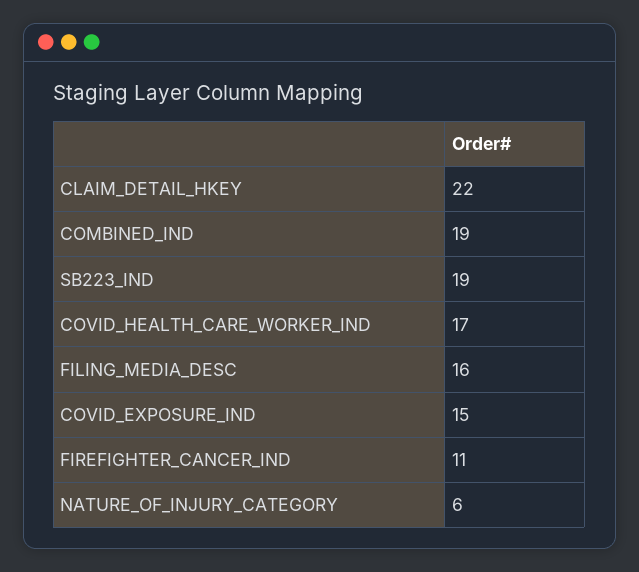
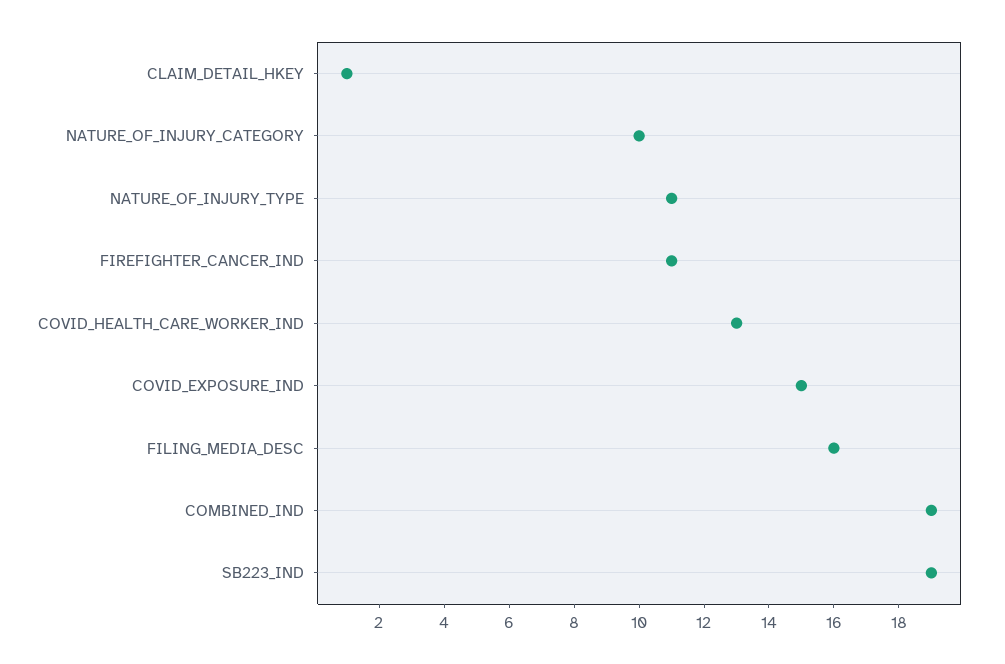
CLAIM_DETAIL_HKEY: 22 -> 1
COVID_HEALTH_CARE_WORKER_IND: 17 -> 13
NATURE_OF_INJURY_CATEGORY: 6 -> 10
NATURE_OF_INJURY_TYPE: none -> 11

